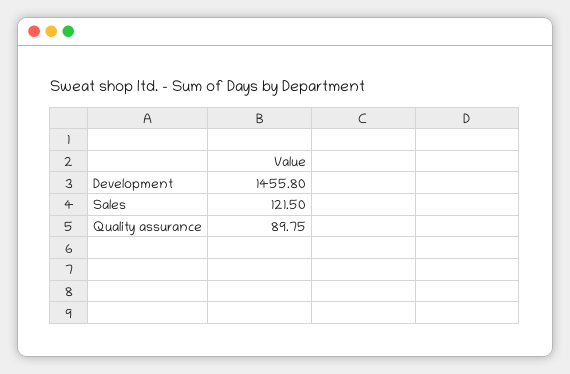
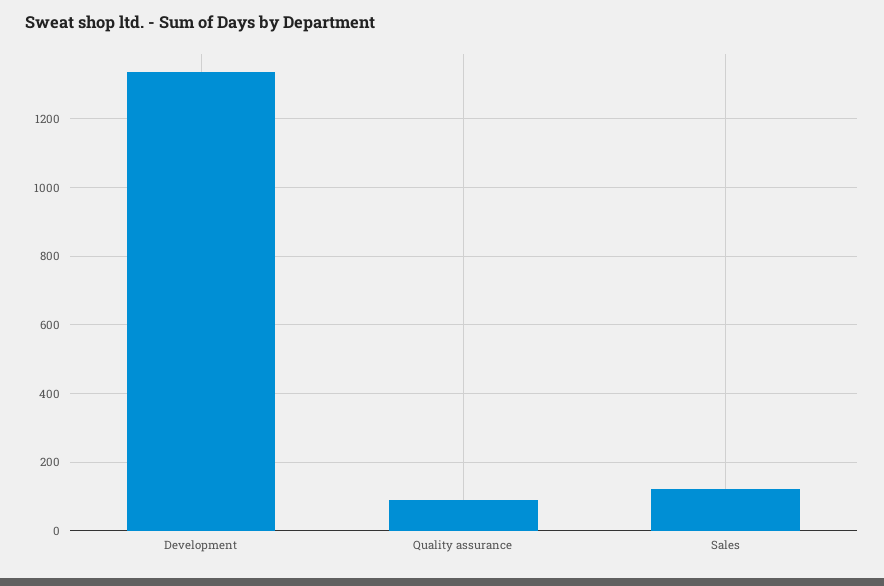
Development: 1455.8 -> 1340

